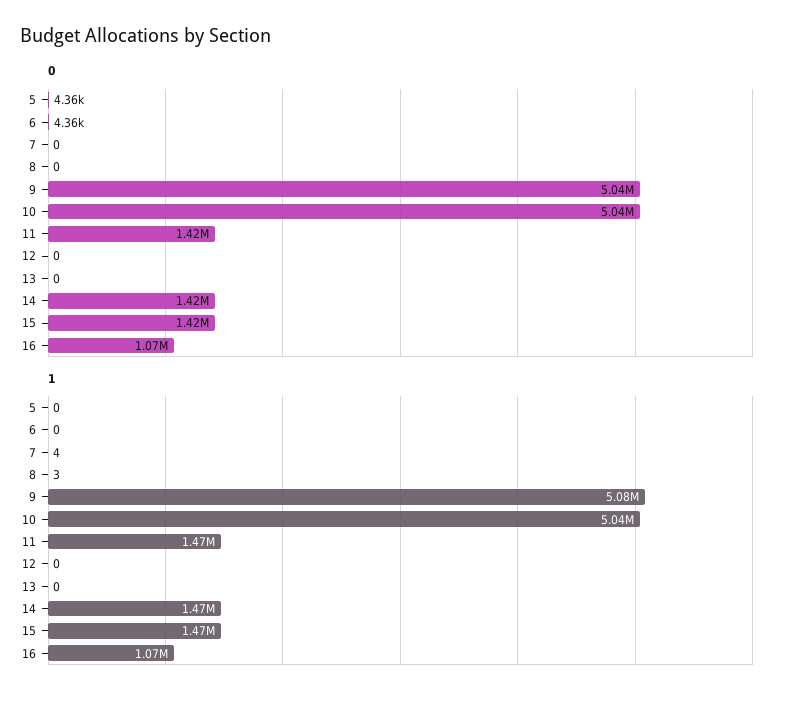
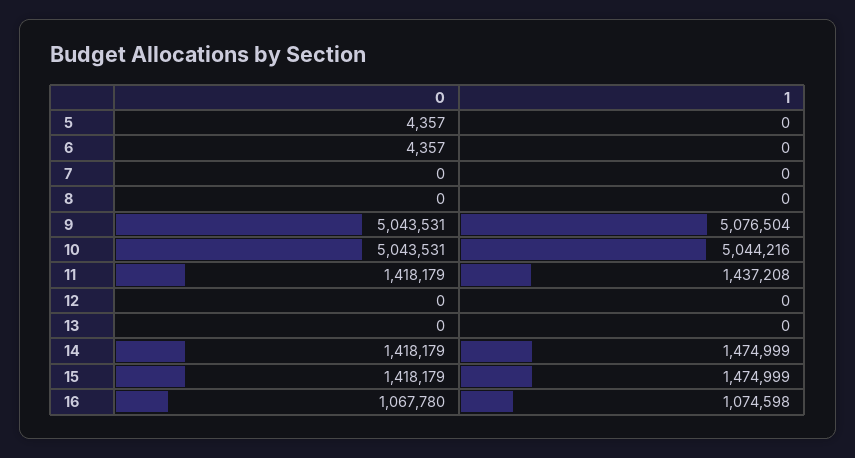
1, 7: 4 -> 0
1, 8: 3 -> 0
1, 11: 1470000 -> 1437208

